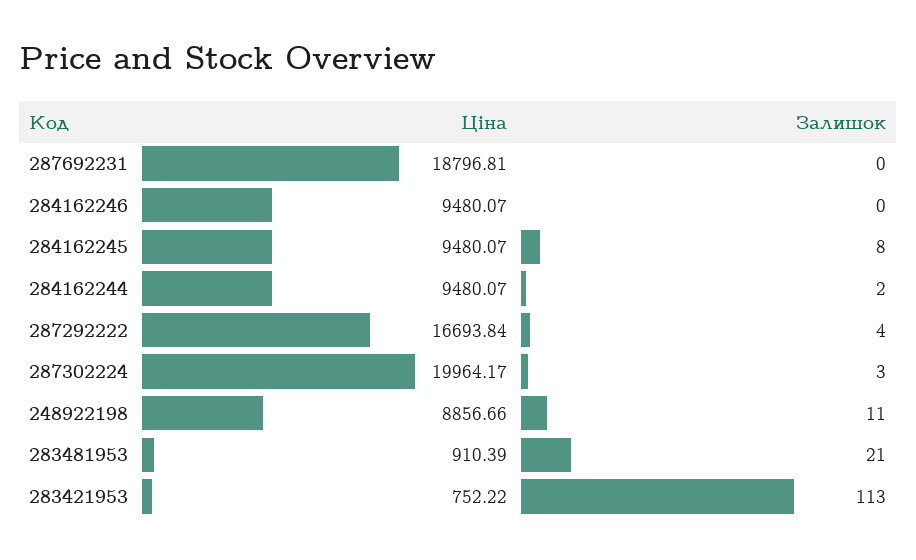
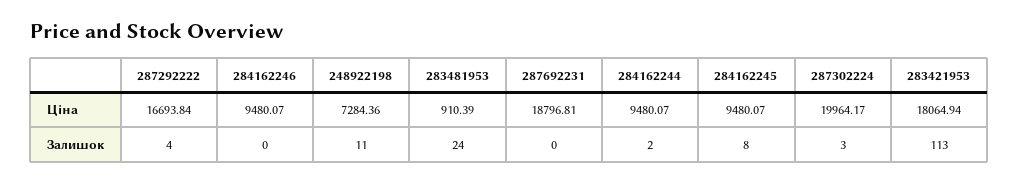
Ціна, 248922198: 8856.66 -> 7284.36
Залишок, 283481953: 21 -> 24
Ціна, 283421953: 752.22 -> 18064.94

